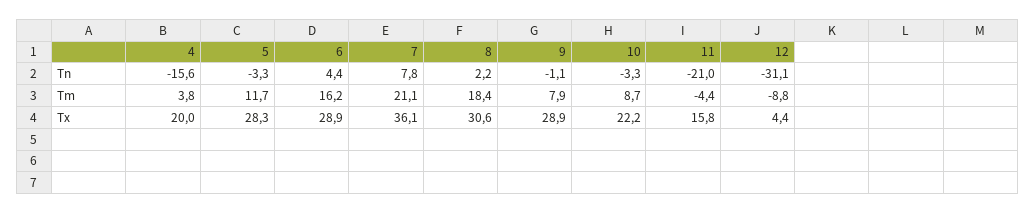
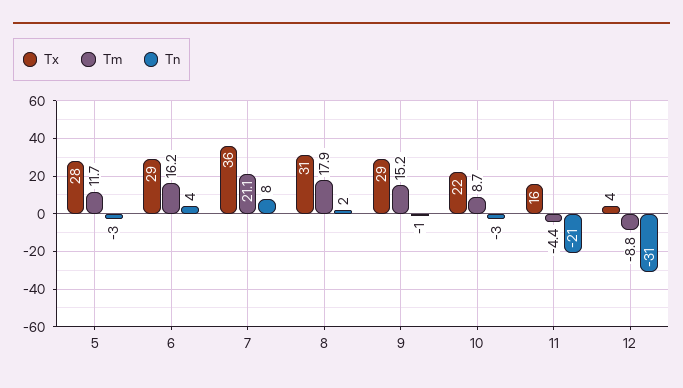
Tn, 4: -15.6 -> none
Tm, 4: 3.8 -> none
Tm, 8: 18.4 -> 17.9
Tm, 9: 7.9 -> 15.2
Tx, 4: 20 -> none

